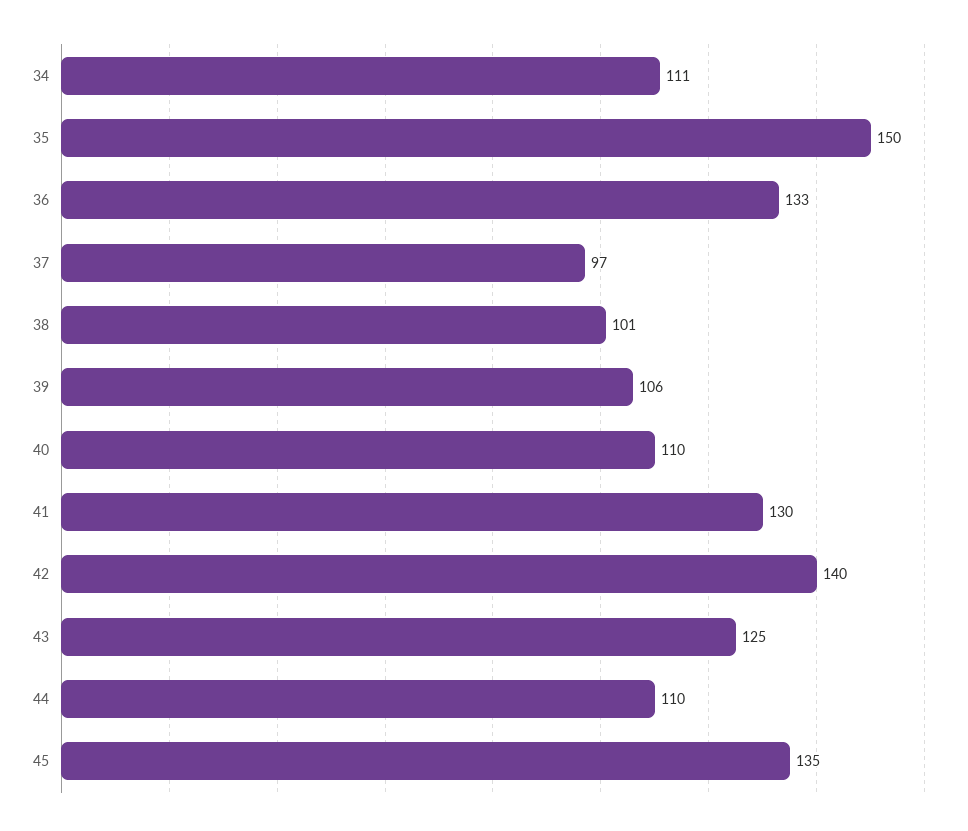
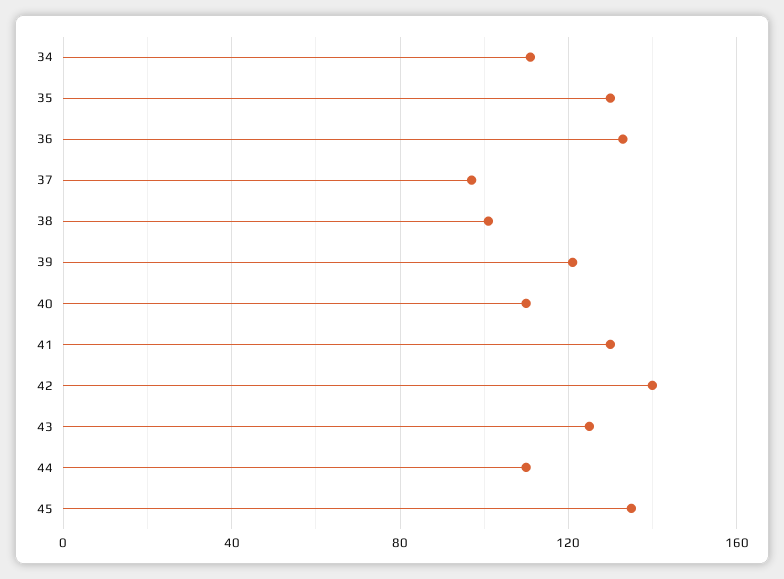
35: 150 -> 130
39: 106 -> 120

